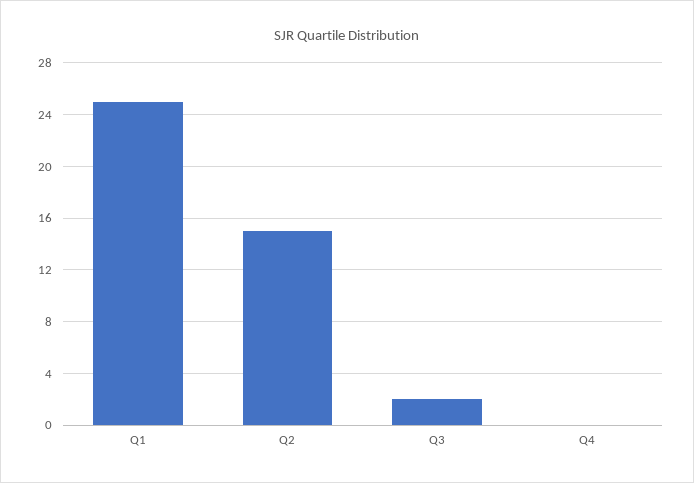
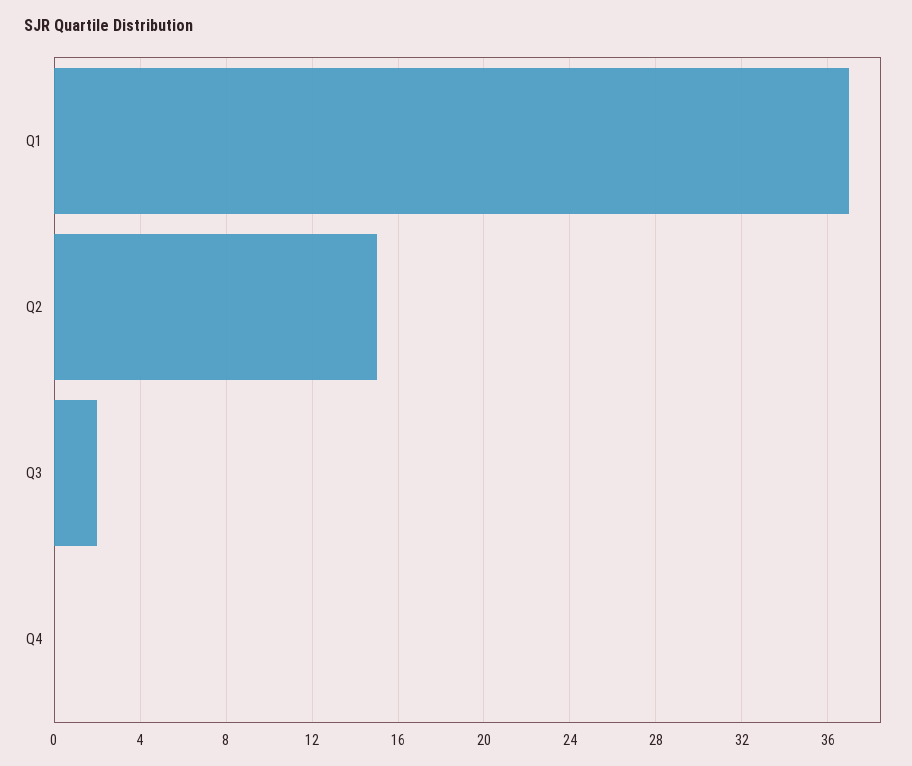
Q1: 25 -> 37

